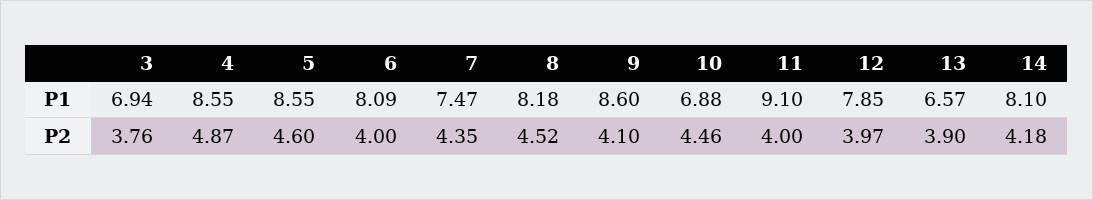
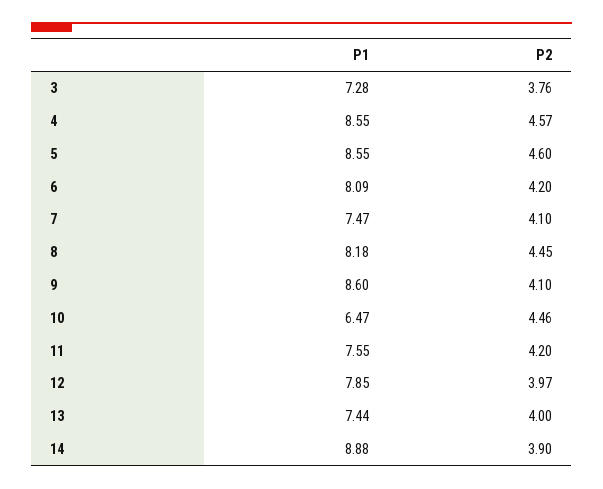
3, P1: 6.94 -> 7.28
10, P1: 6.88 -> 6.47
11, P1: 9.1 -> 7.55
13, P1: 6.57 -> 7.44
14, P1: 8.1 -> 8.88
4, P2: 4.87 -> 4.57
6, P2: 4 -> 4.2
7, P2: 4.35 -> 4.1
8, P2: 4.52 -> 4.45
11, P2: 4 -> 4.2
13, P2: 3.9 -> 4
14, P2: 4.18 -> 3.9

